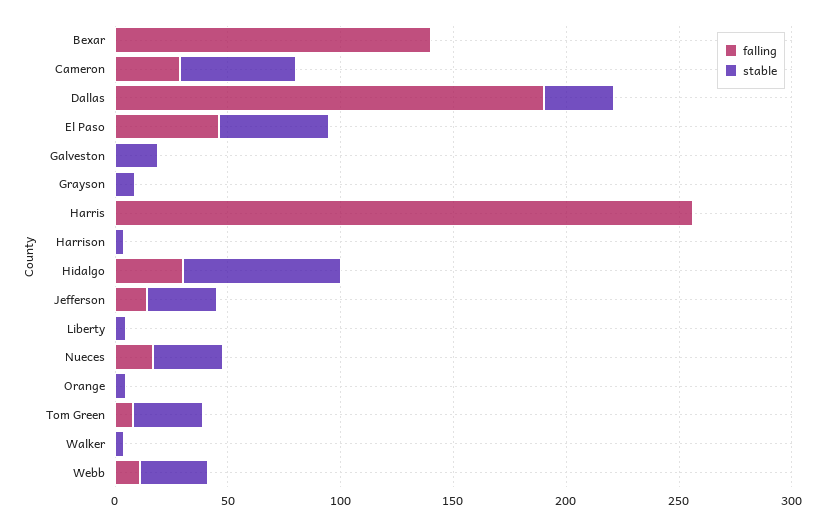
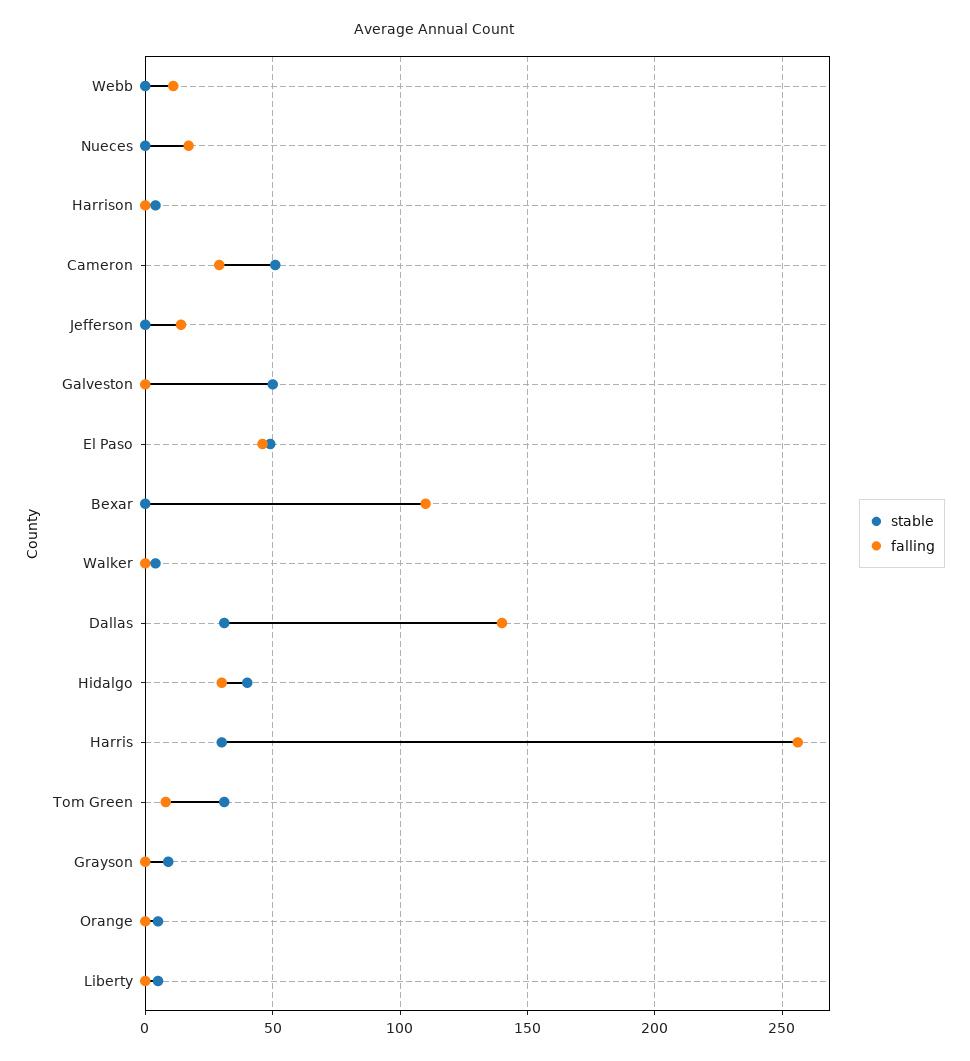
falling, Bexar: 140 -> 110
falling, Dallas: 190 -> 140
stable, Galveston: 20 -> 50
stable, Harris: 0 -> 30
stable, Hidalgo: 70 -> 40
stable, Jefferson: 30 -> 0
stable, Nueces: 30 -> 0
stable, Webb: 30 -> 0

